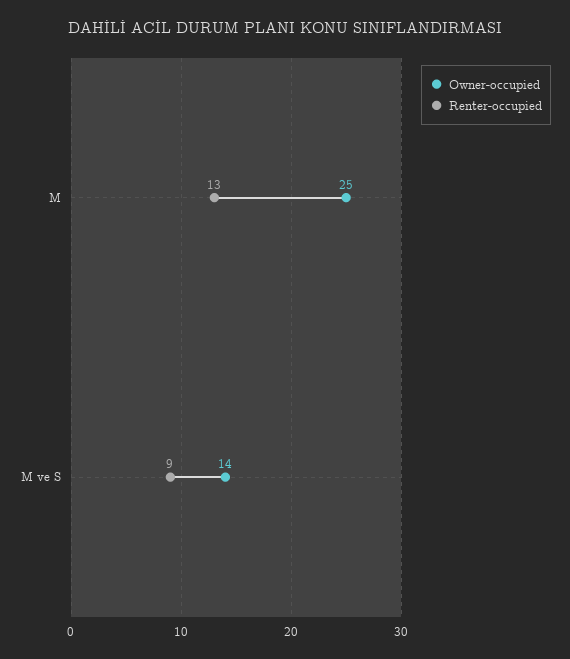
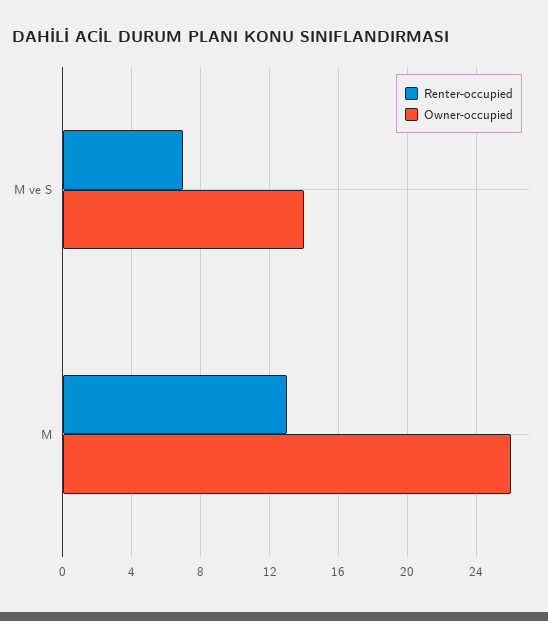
Owner-occupied, M: 25 -> 26
Renter-occupied, M ve S: 9 -> 7

